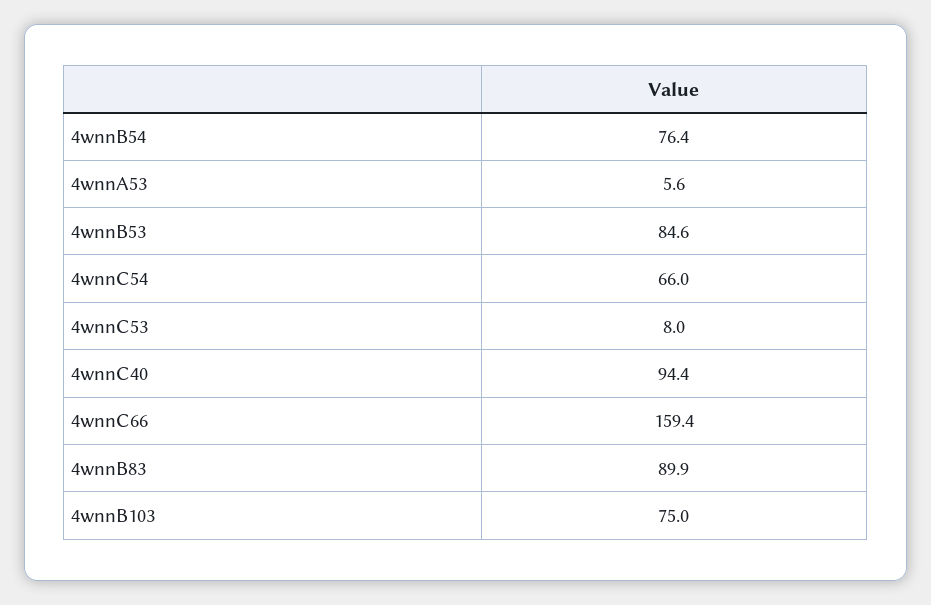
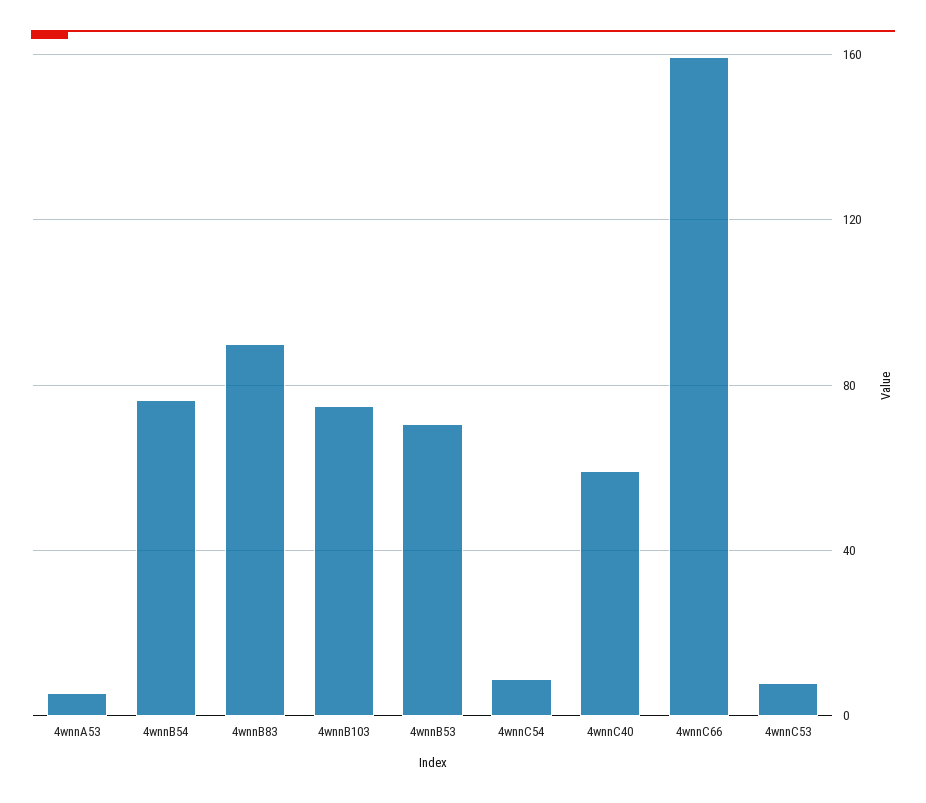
4wnnB53: 84.6 -> 70
4wnnC54: 66 -> 10
4wnnC40: 94.4 -> 60

